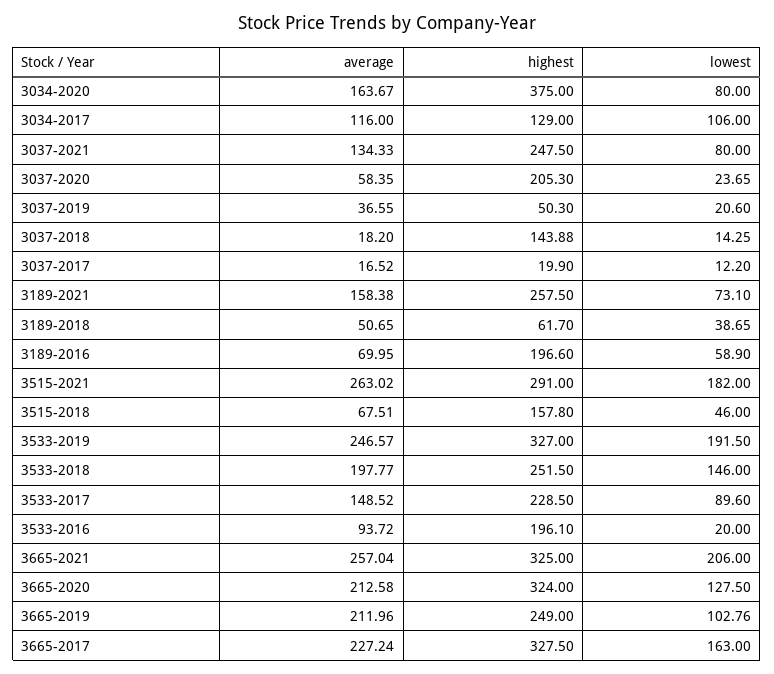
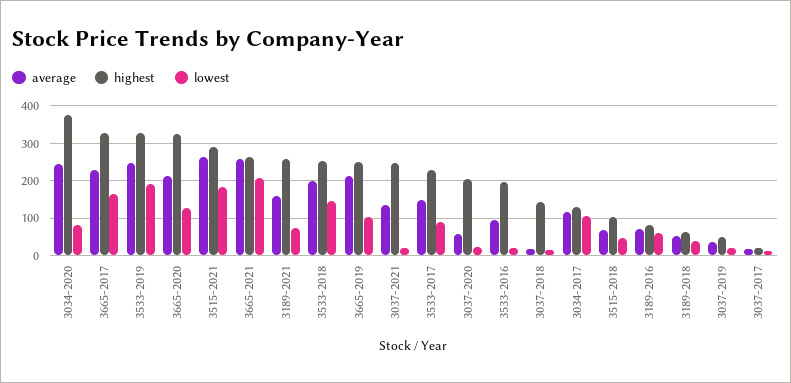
average, 3034-2020: 163.67 -> 240
lowest, 3037-2021: 80 -> 20
highest, 3189-2016: 196.6 -> 80
highest, 3515-2018: 157.8 -> 100
highest, 3665-2021: 325 -> 260

